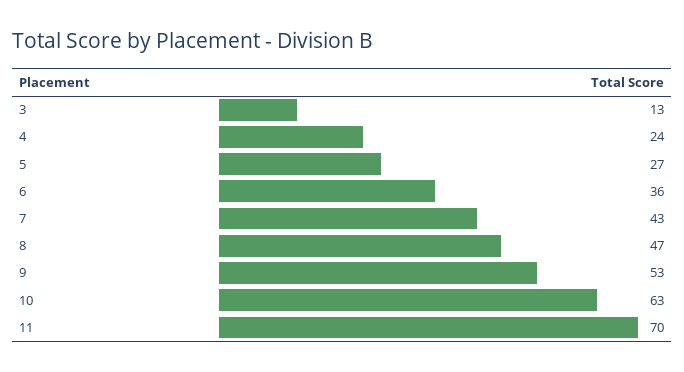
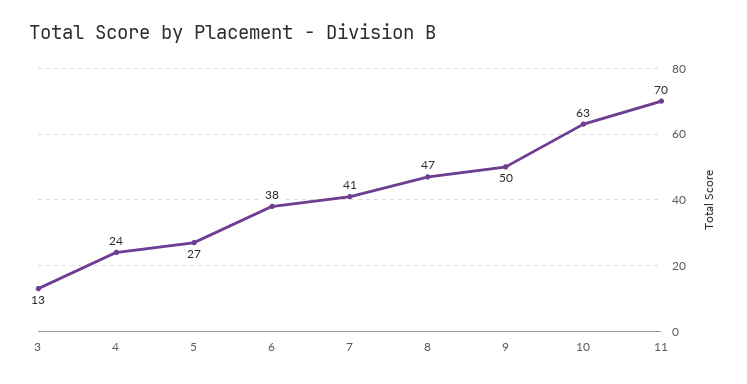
6: 36 -> 38
7: 43 -> 41
9: 53 -> 50

